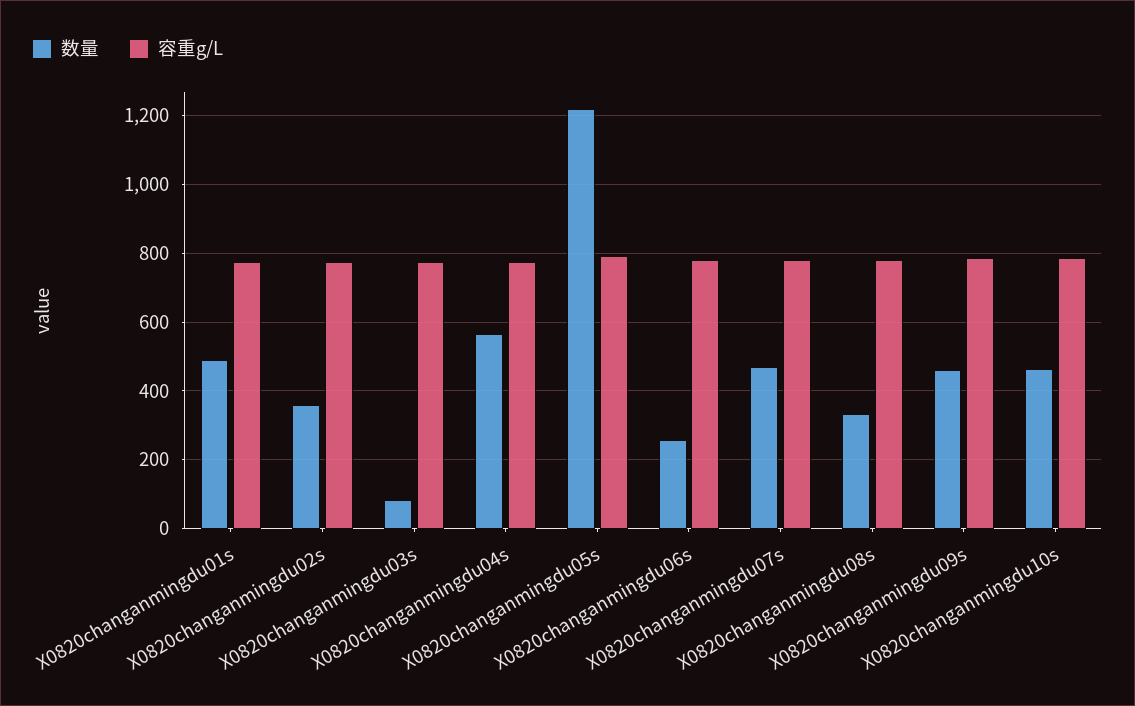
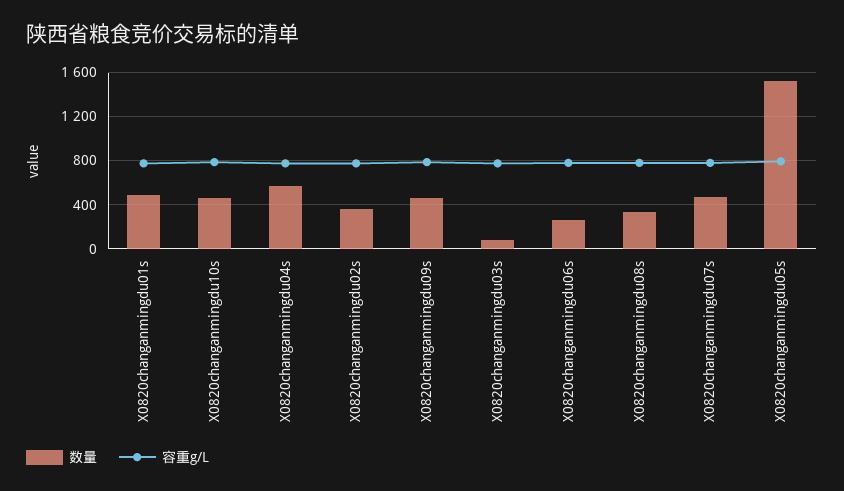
数量, X0820changanmingdu05s: 1220 -> 1500

